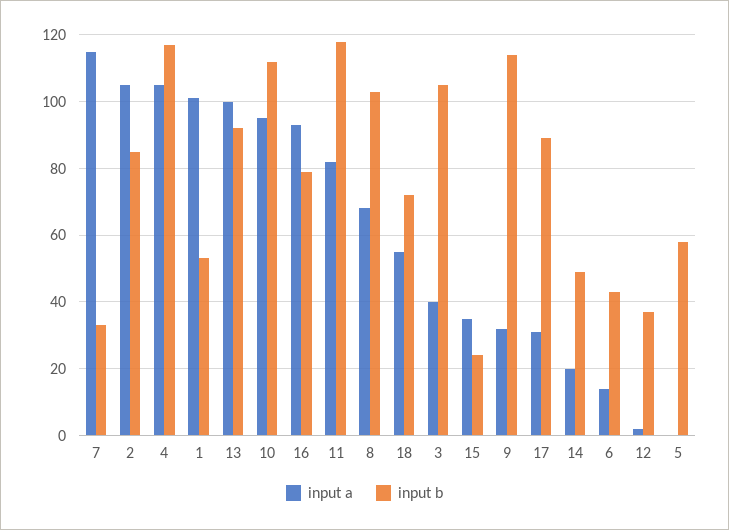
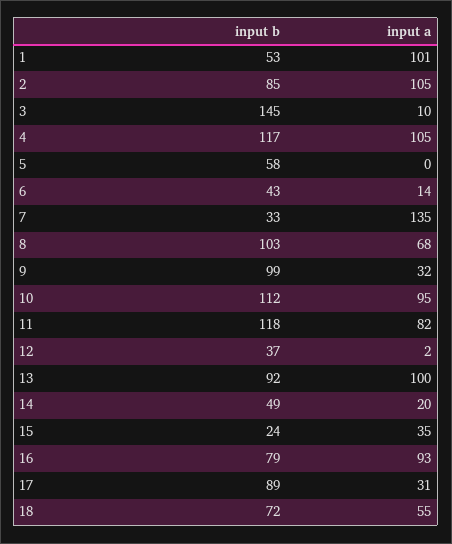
input a, 7: 115 -> 135
input a, 3: 40 -> 10
input b, 3: 105 -> 145
input b, 9: 115 -> 99

